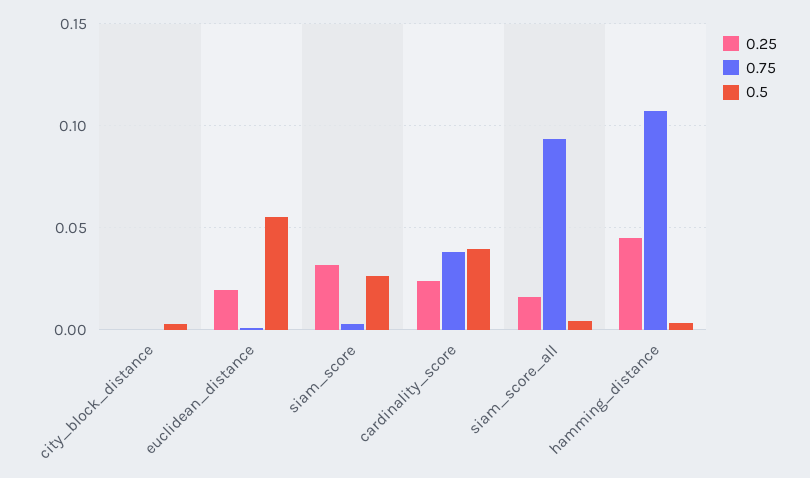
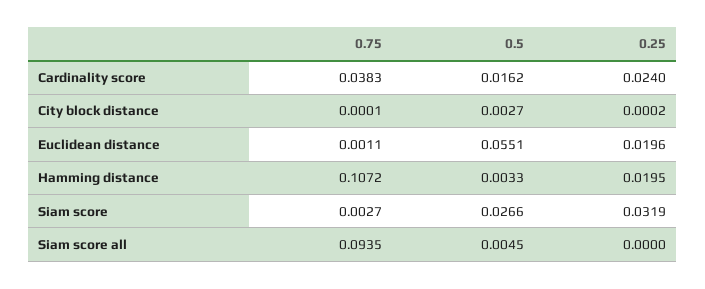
0.5, cardinality_score: 0.04 -> 0.0162
0.25, siam_score_all: 0.015 -> 0
0.25, hamming_distance: 0.045 -> 0.0195

